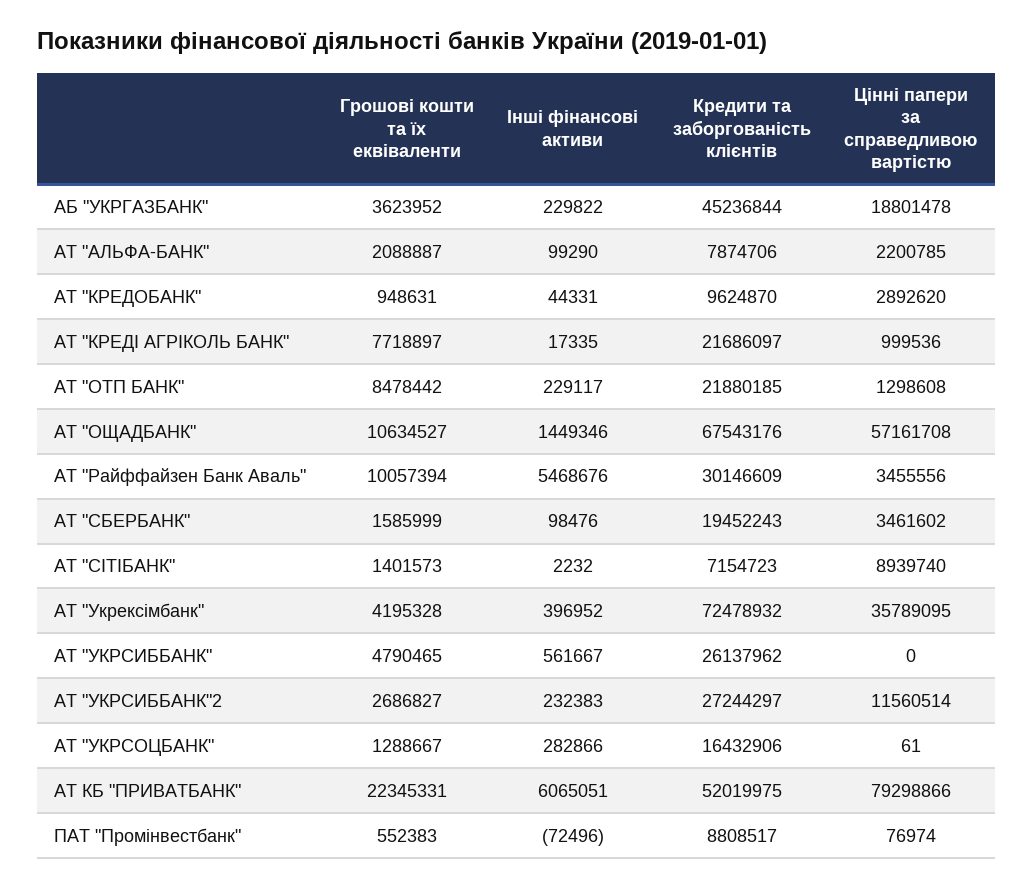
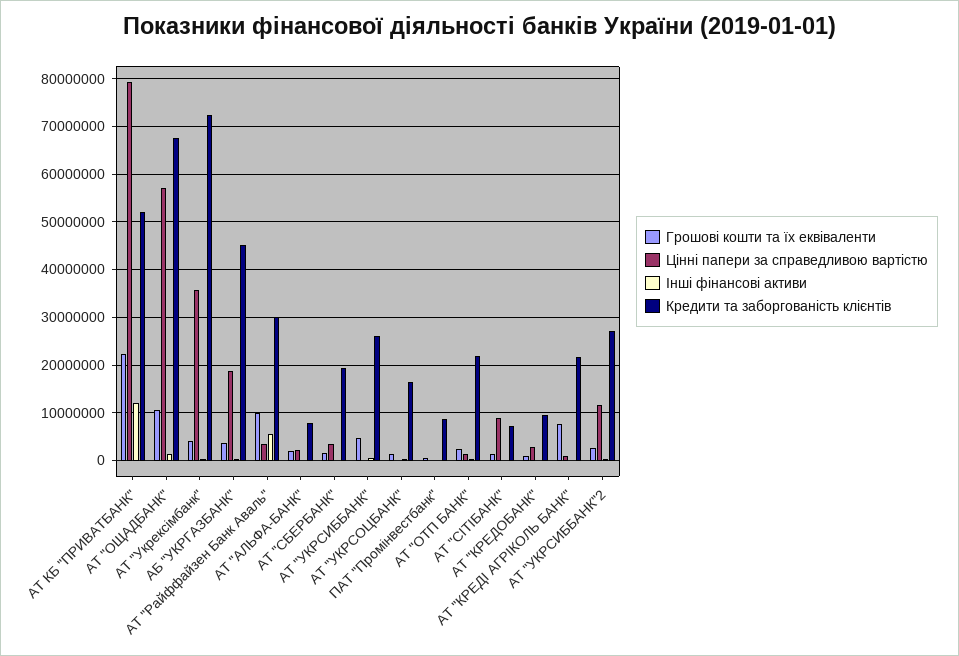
Грошові кошти та їх еквіваленти, АТ "ОТП БАНК": 8478442 -> 2000000
Інші фінансові активи, АТ КБ "ПРИВАТБАНК": 6065051 -> 12000000

